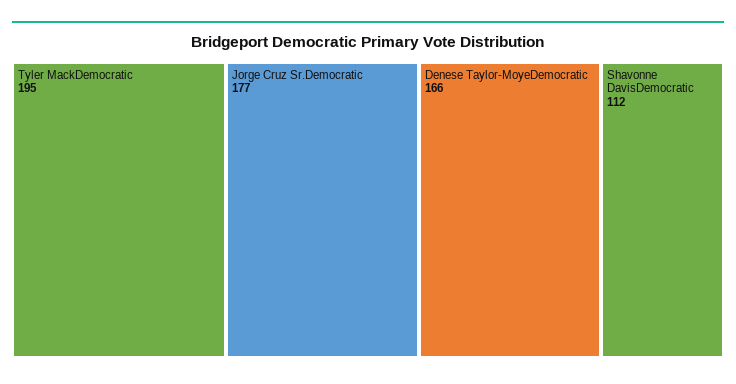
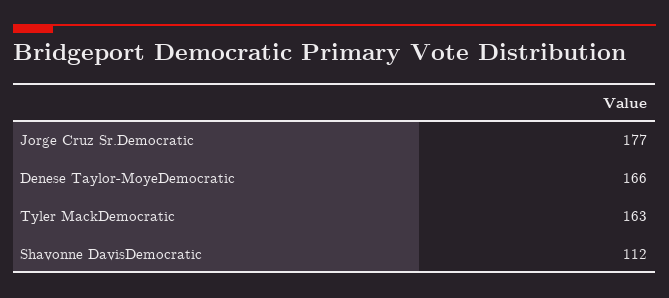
Tyler MackDemocratic: 195 -> 163

